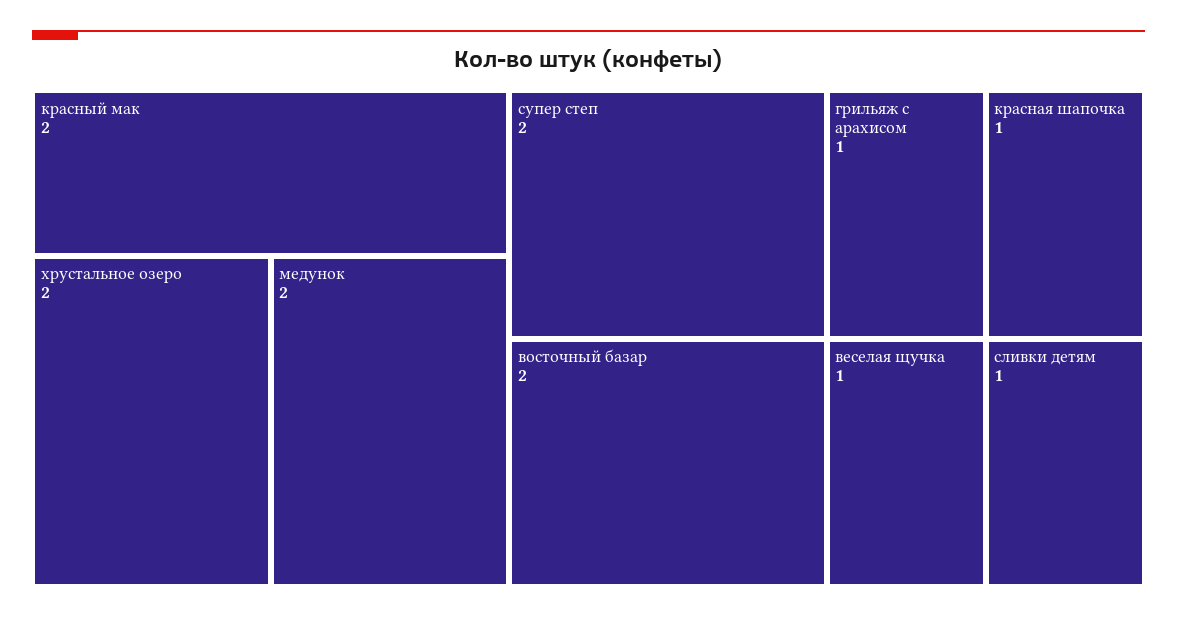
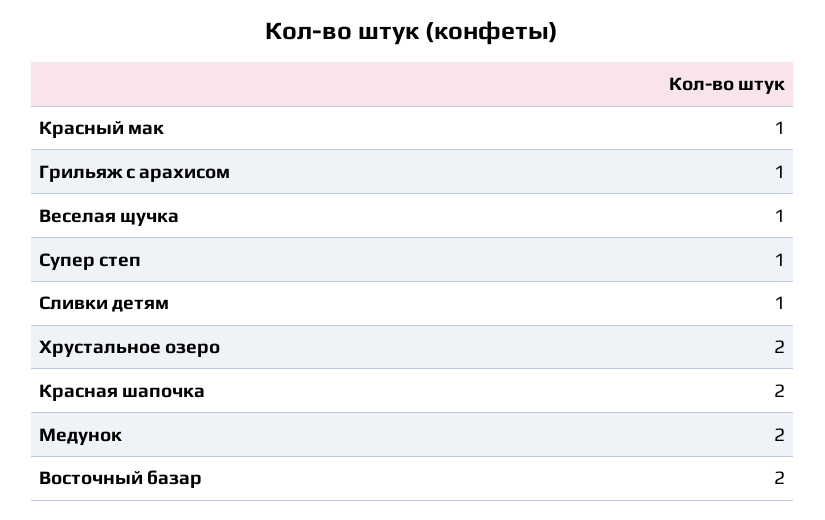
красный мак: 2 -> 1
супер степ: 2 -> 1
красная шапочка: 1 -> 2

